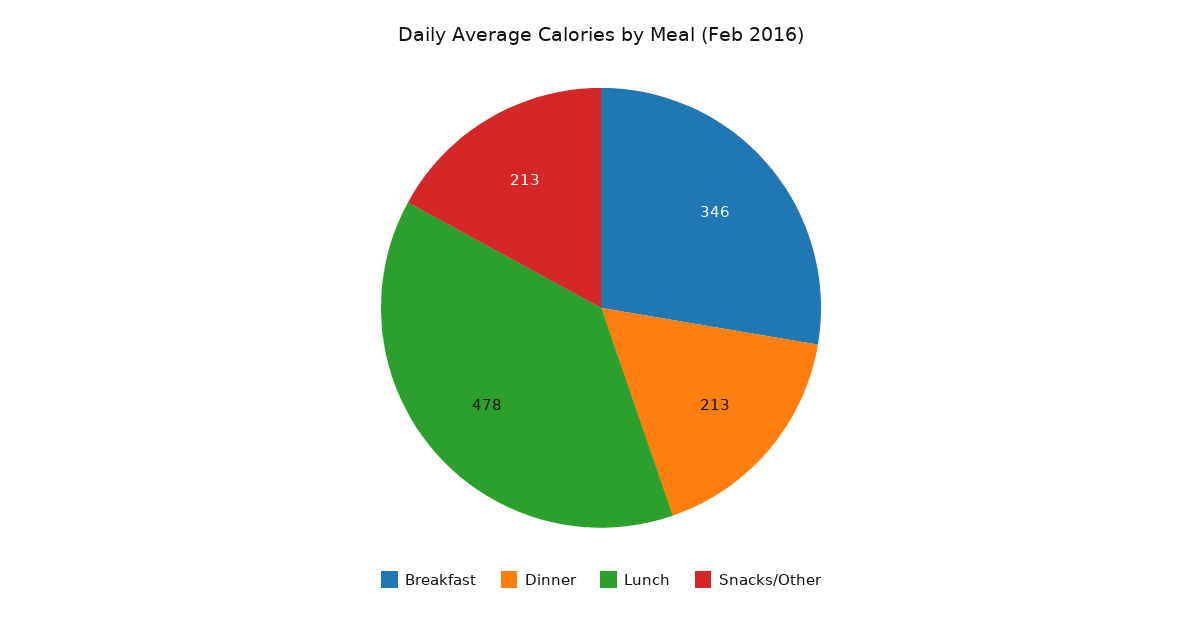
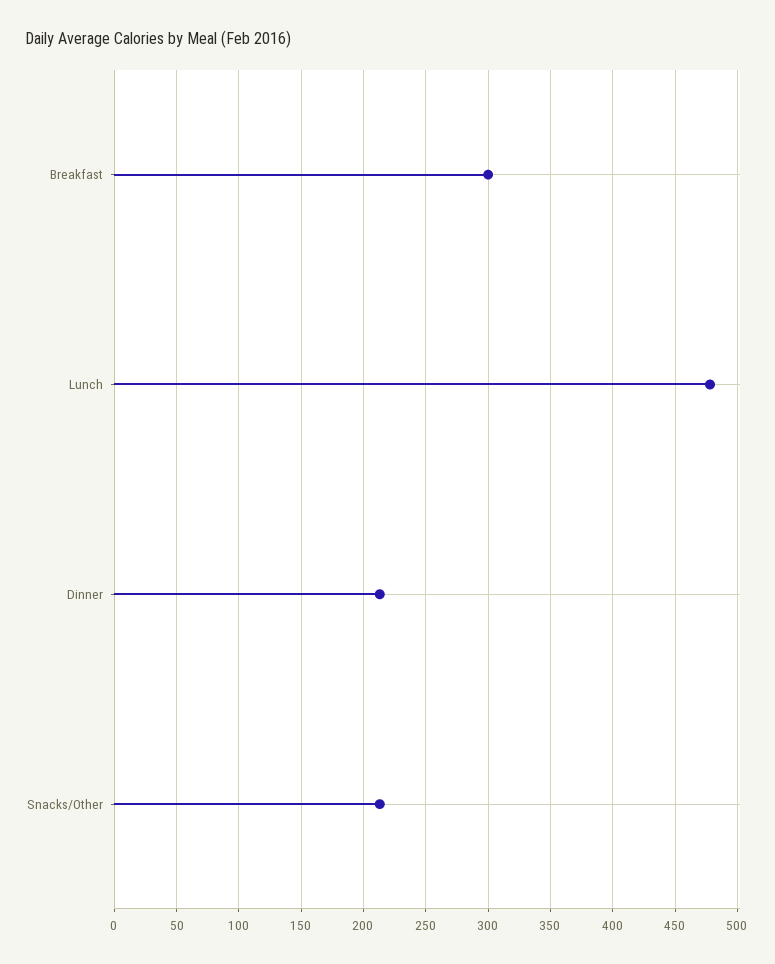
Breakfast: 346 -> 300

